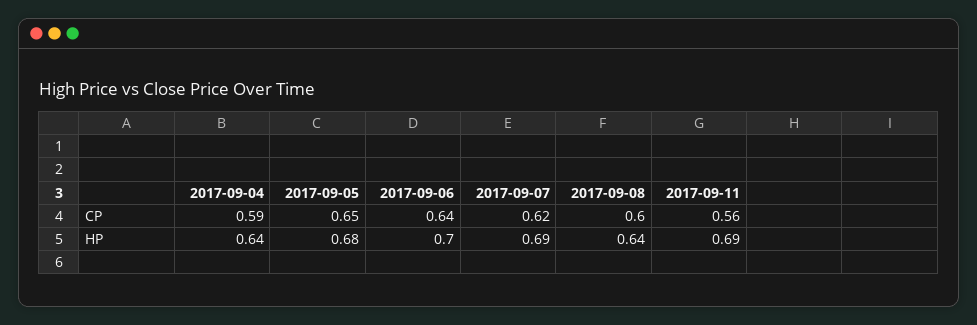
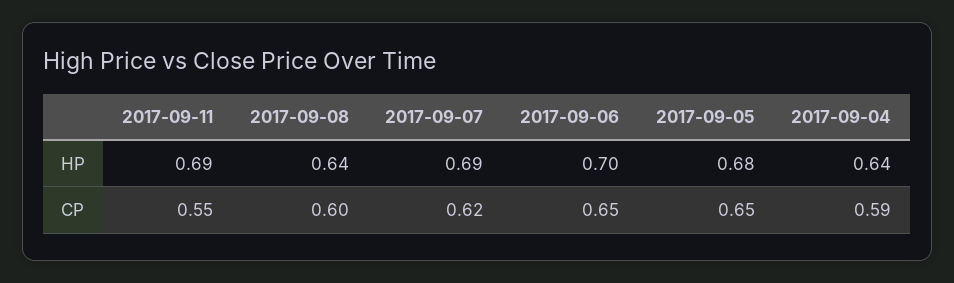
2017-09-06, CP: 0.64 -> 0.65
2017-09-11, CP: 0.56 -> 0.55

